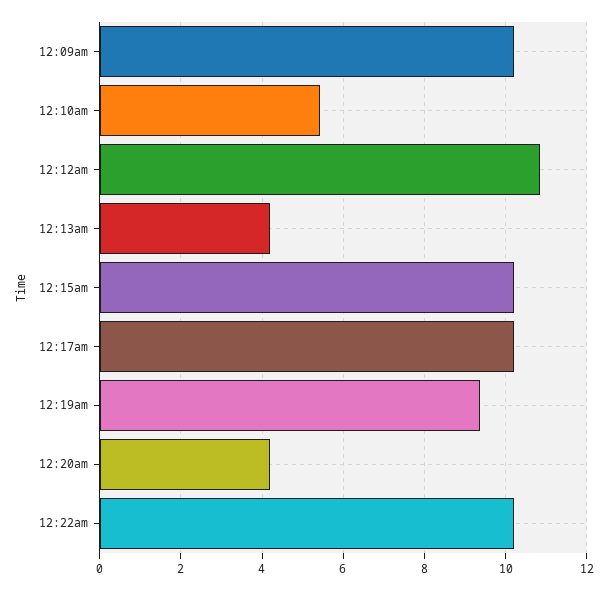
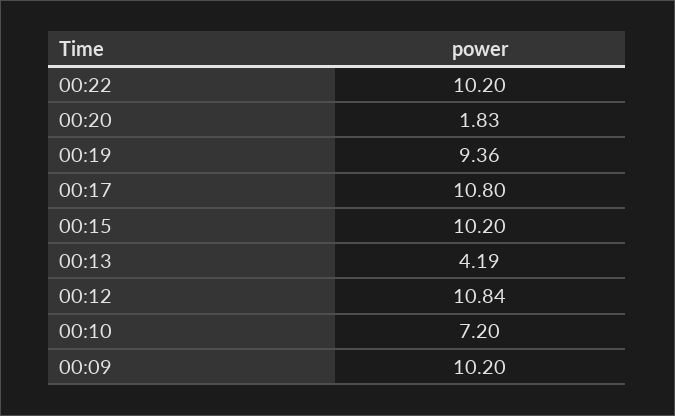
12:10am: 5.4 -> 7.2
12:17am: 10.2 -> 10.8
12:20am: 4.2 -> 1.83

